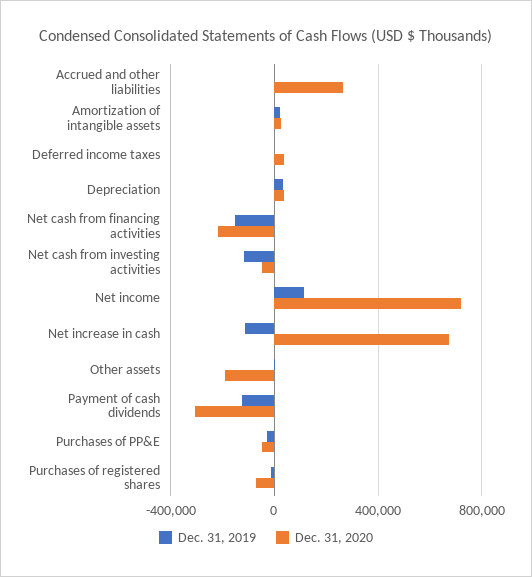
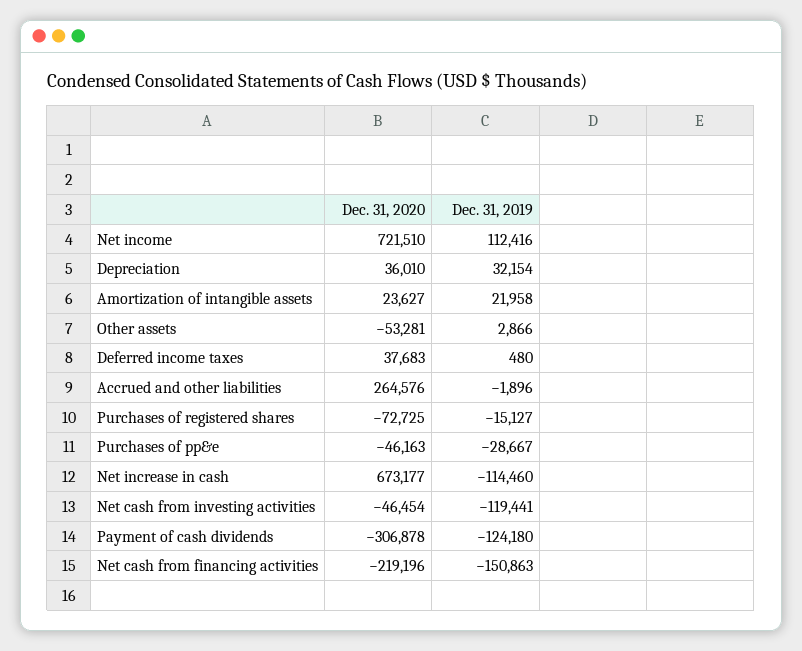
Dec. 31, 2020, Other assets: -200000 -> -53281

